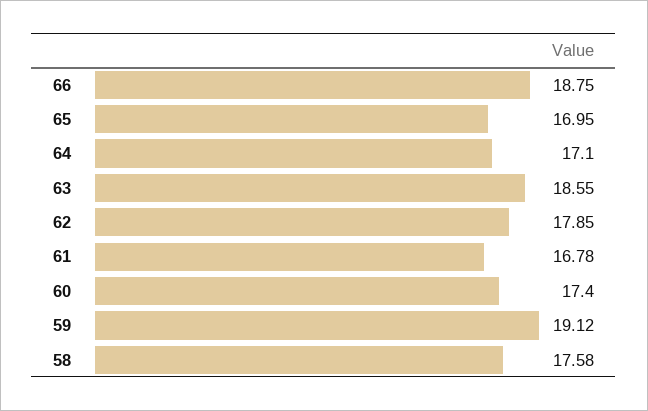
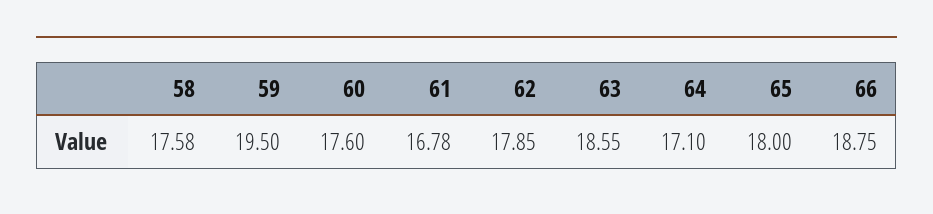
65: 16.95 -> 18
60: 17.4 -> 17.6
59: 19.12 -> 19.5

